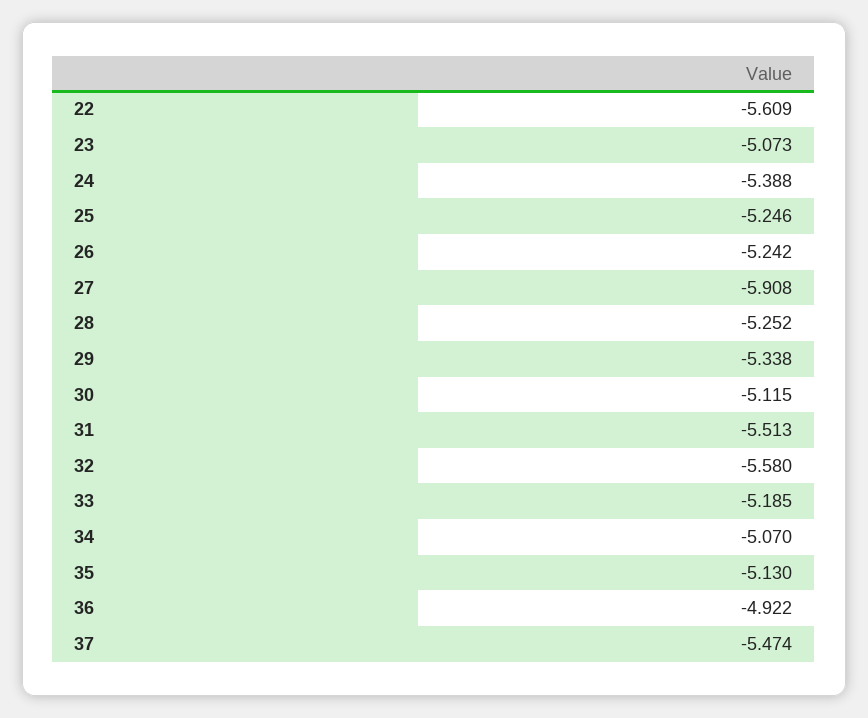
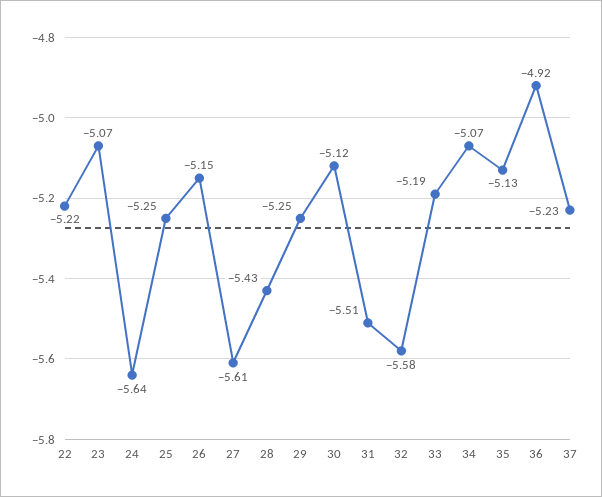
22: -5.609 -> -5.22
24: -5.388 -> -5.64
26: -5.242 -> -5.15
27: -5.908 -> -5.61
28: -5.252 -> -5.43
29: -5.338 -> -5.25
37: -5.474 -> -5.23

